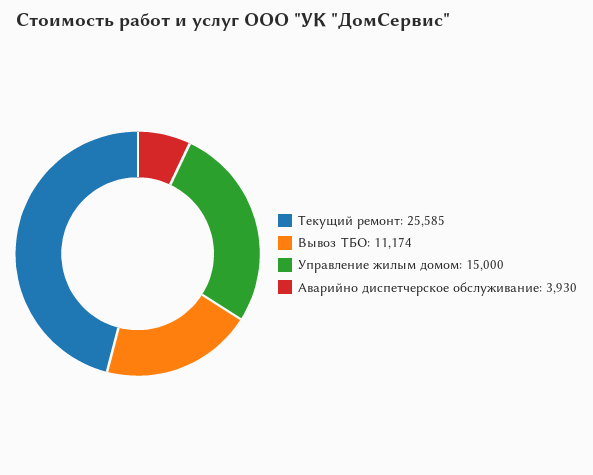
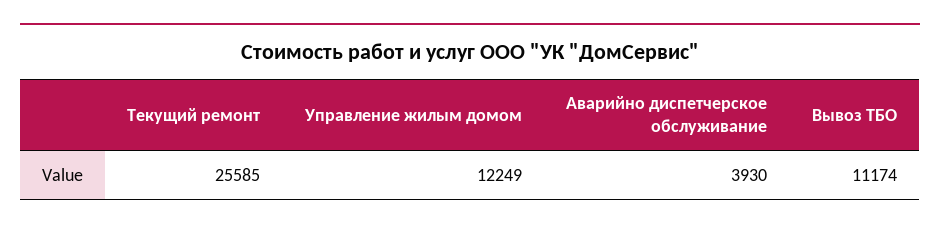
Управление жилым домом: 15000 -> 12249

